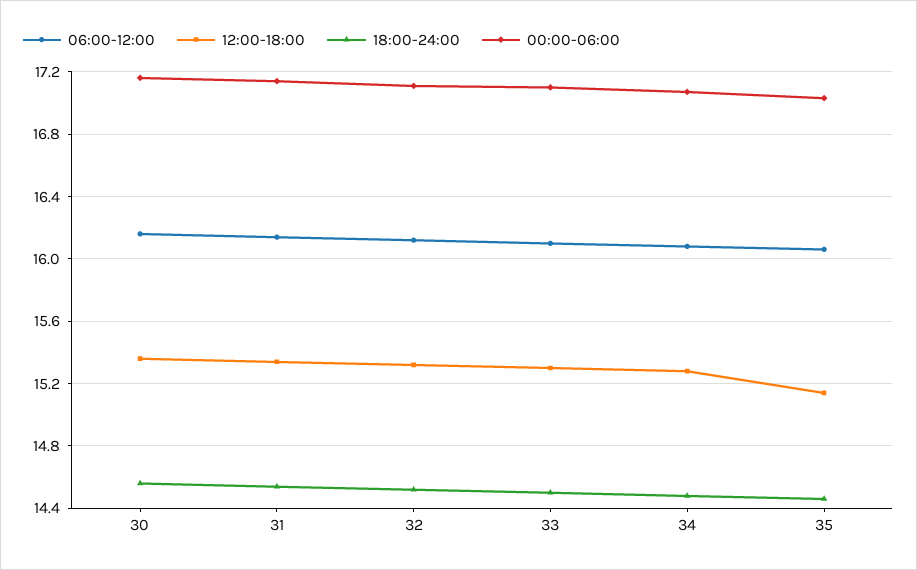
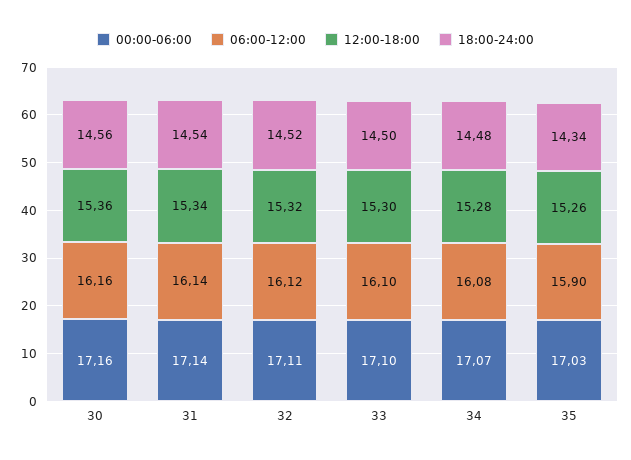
06:00-12:00, 35: 16.05 -> 15.9
12:00-18:00, 35: 15.15 -> 15.26
18:00-24:00, 35: 14.45 -> 14.34

